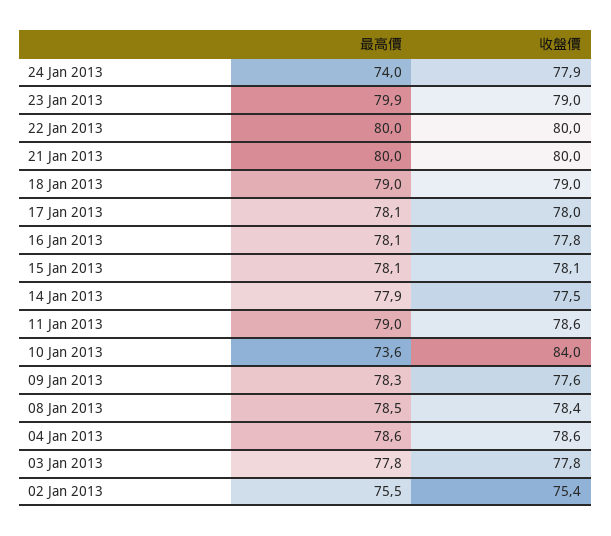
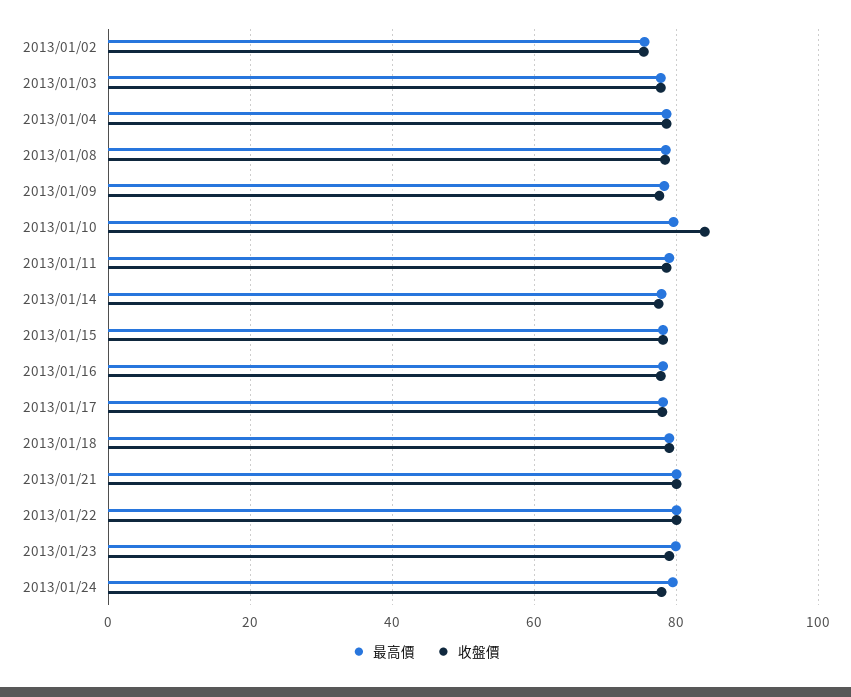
最高價, 24 Jan 2013: 74 -> 80
最高價, 10 Jan 2013: 73.6 -> 80

